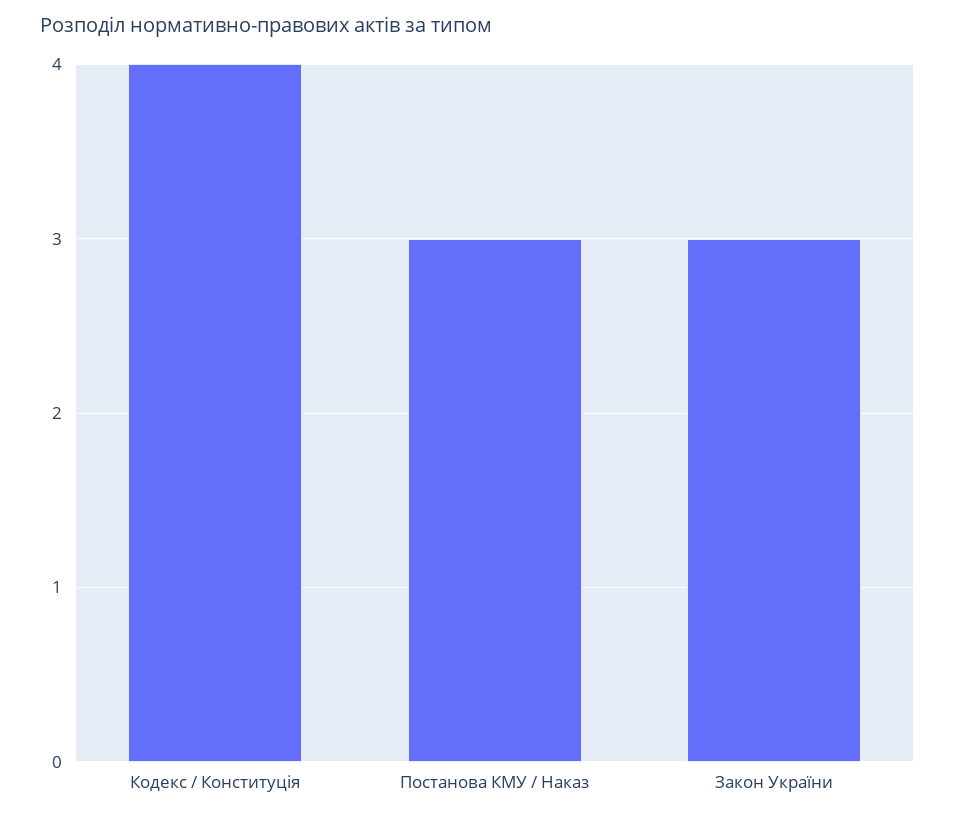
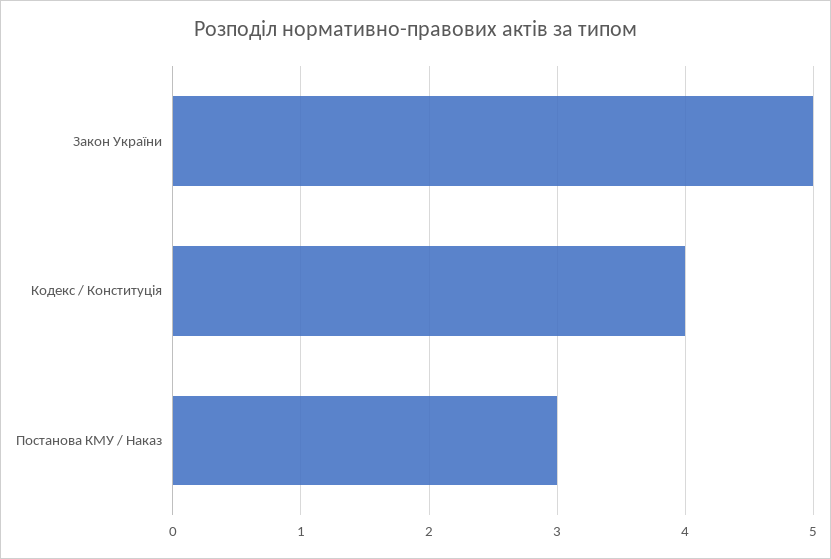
Закон України: 3 -> 5

